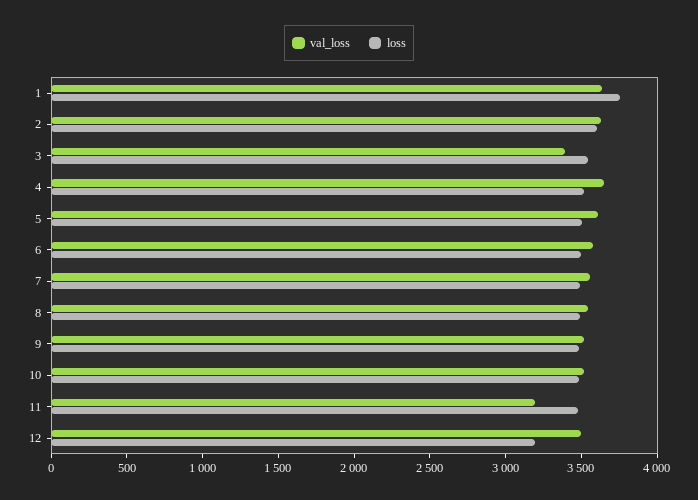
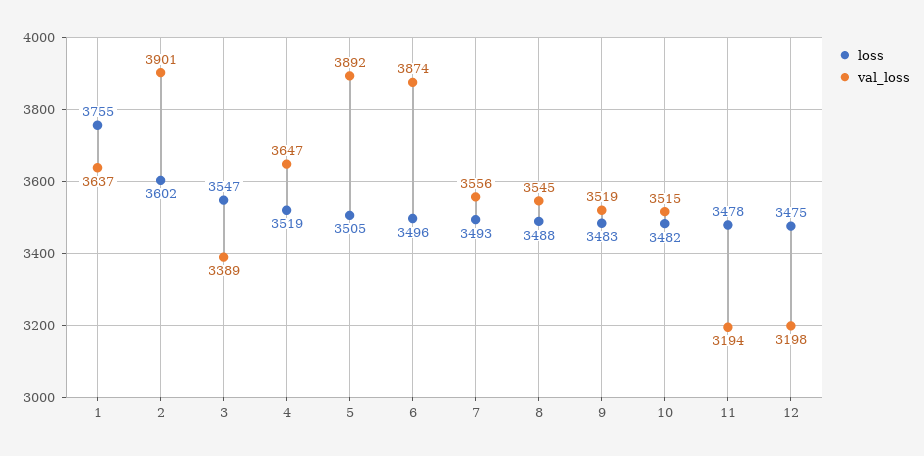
val_loss, 2: 3600 -> 3901
val_loss, 5: 3600 -> 3892
val_loss, 6: 3600 -> 3874
val_loss, 12: 3500 -> 3198
loss, 12: 3200 -> 3475

